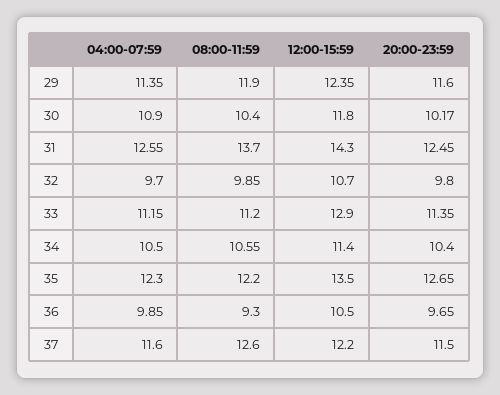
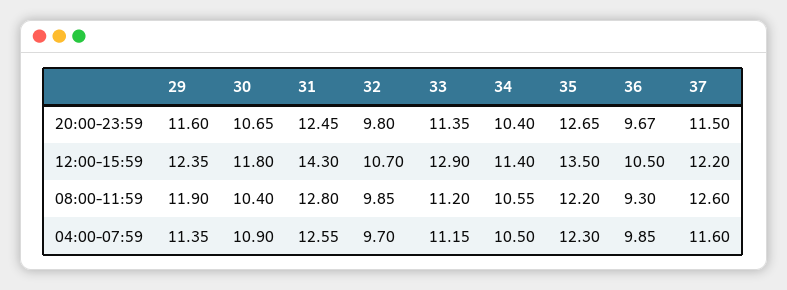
20:00-23:59, 30: 10.17 -> 10.65
08:00-11:59, 31: 13.7 -> 12.8
20:00-23:59, 36: 9.65 -> 9.67

